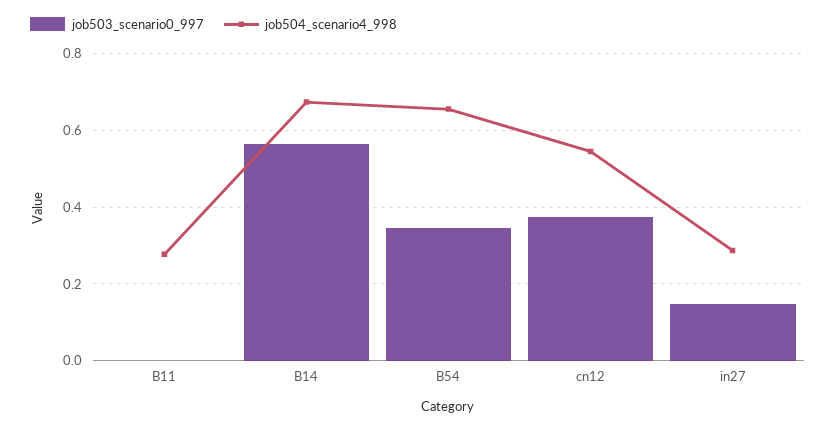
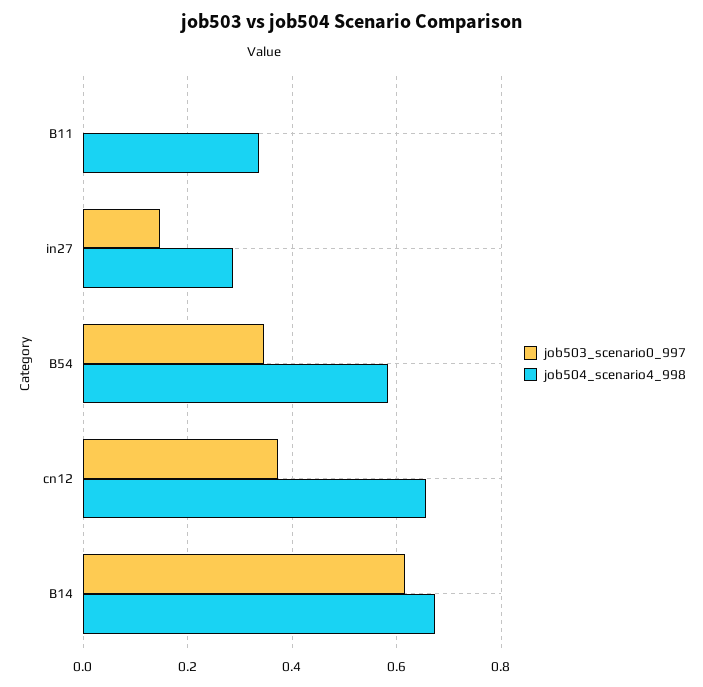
job504_scenario4_998, B11: 0.28 -> 0.34
job503_scenario0_997, B14: 0.56 -> 0.62
job504_scenario4_998, B54: 0.66 -> 0.58
job504_scenario4_998, cn12: 0.54 -> 0.66

